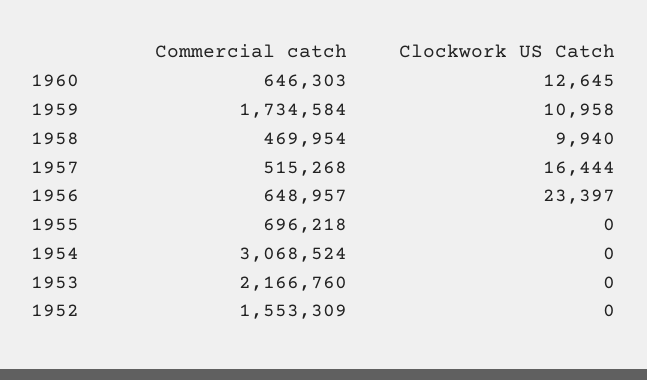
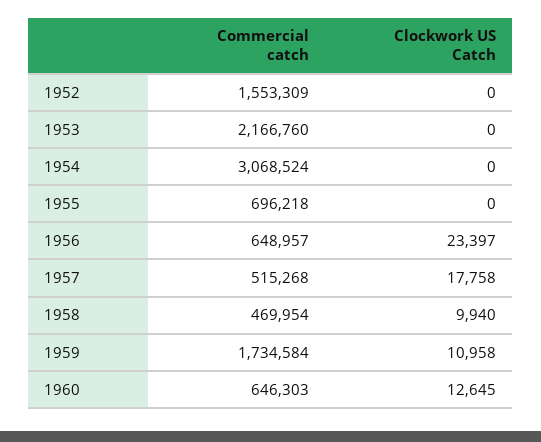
Clockwork US Catch, 1957: 16444 -> 17758

